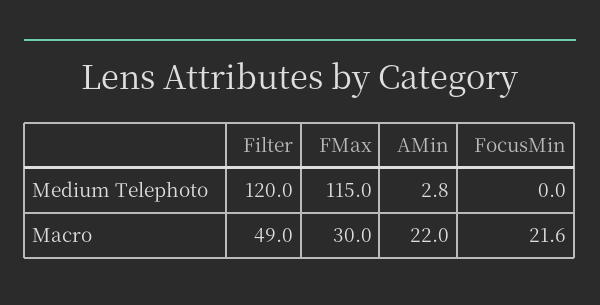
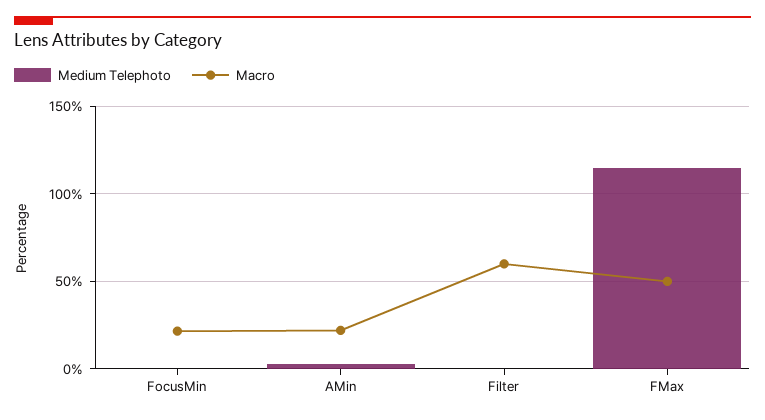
Medium Telephoto, Filter: 120 -> 0
Macro, Filter: 49 -> 60
Macro, FMax: 30 -> 50

